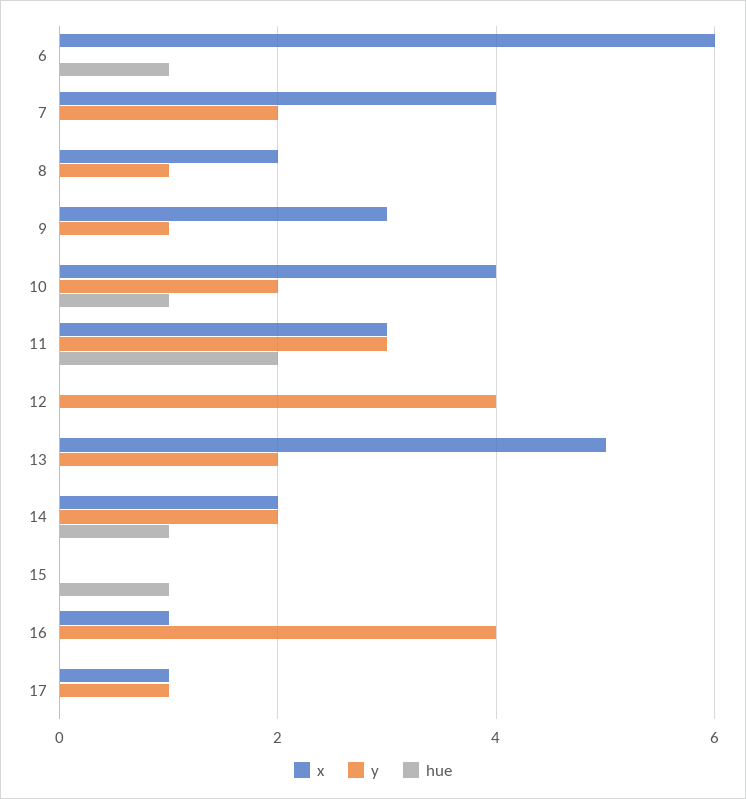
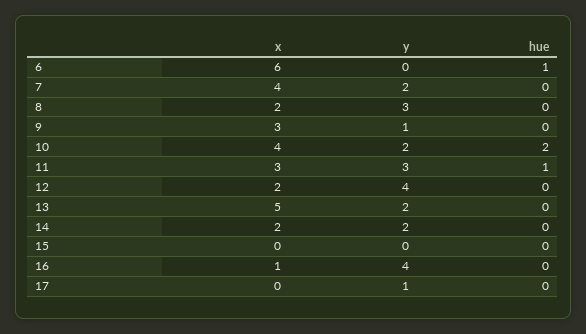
y, 8: 1 -> 3
hue, 10: 1 -> 2
hue, 11: 2 -> 1
x, 12: 0 -> 2
hue, 14: 1 -> 0
hue, 15: 1 -> 0
x, 17: 1 -> 0

